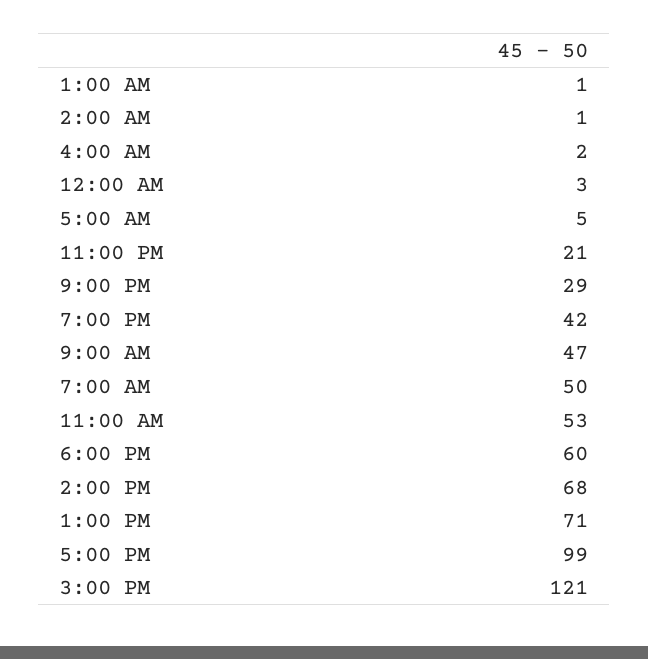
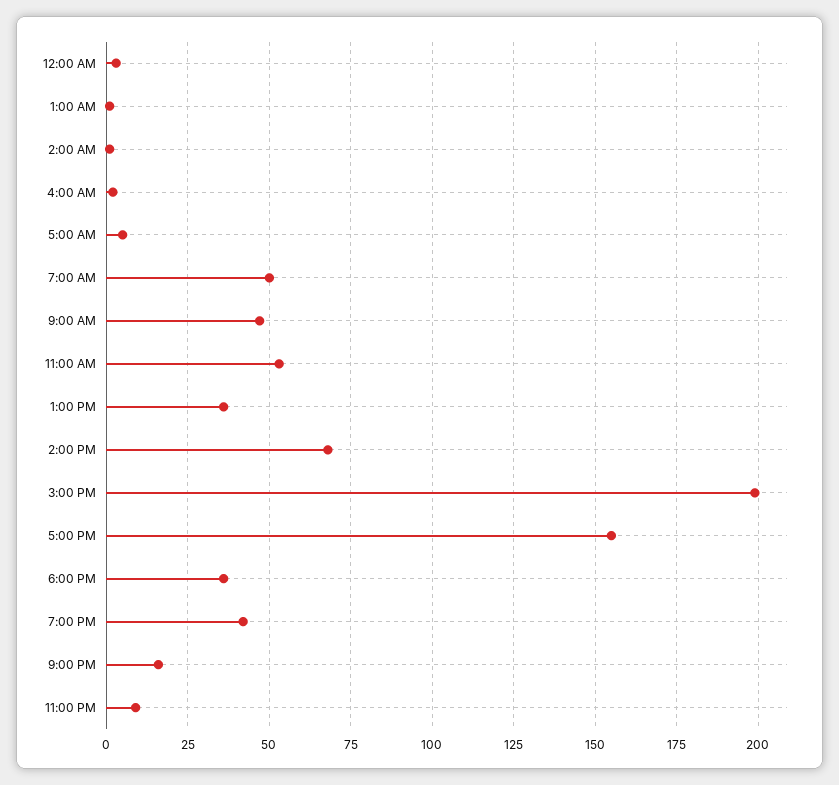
11:00 PM: 21 -> 10
9:00 PM: 29 -> 15
6:00 PM: 60 -> 35
1:00 PM: 71 -> 35
5:00 PM: 99 -> 155
3:00 PM: 121 -> 200

